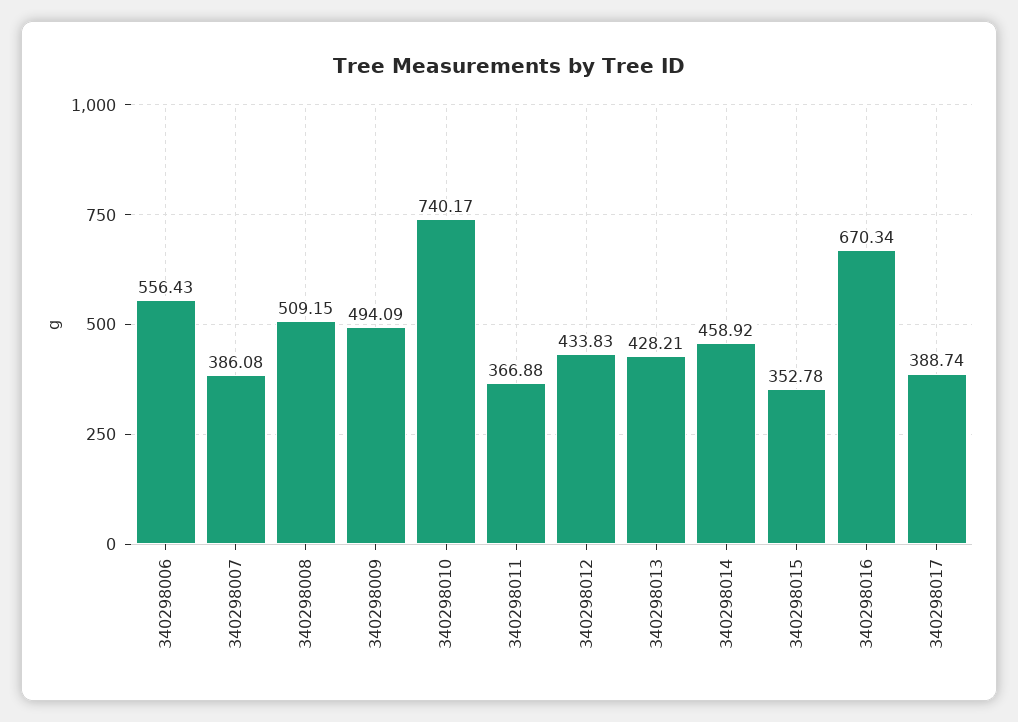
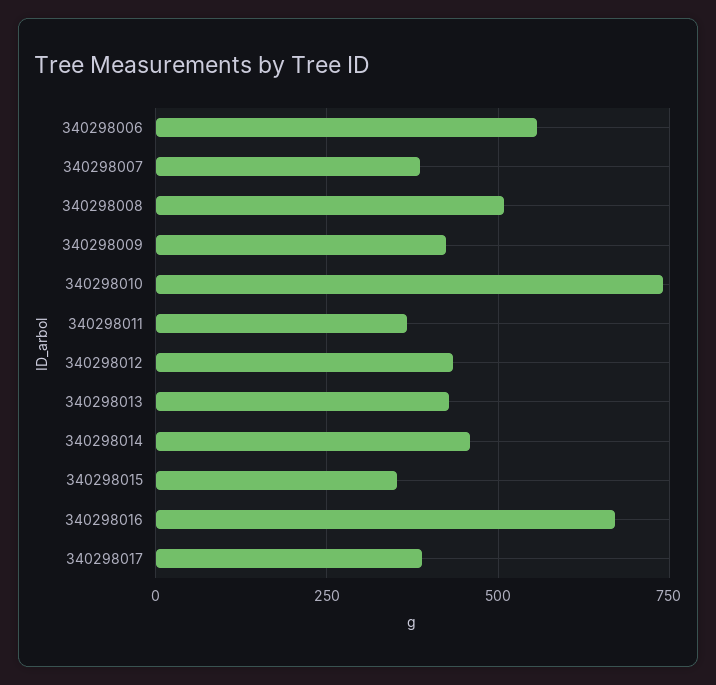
340298009: 494.09 -> 425

